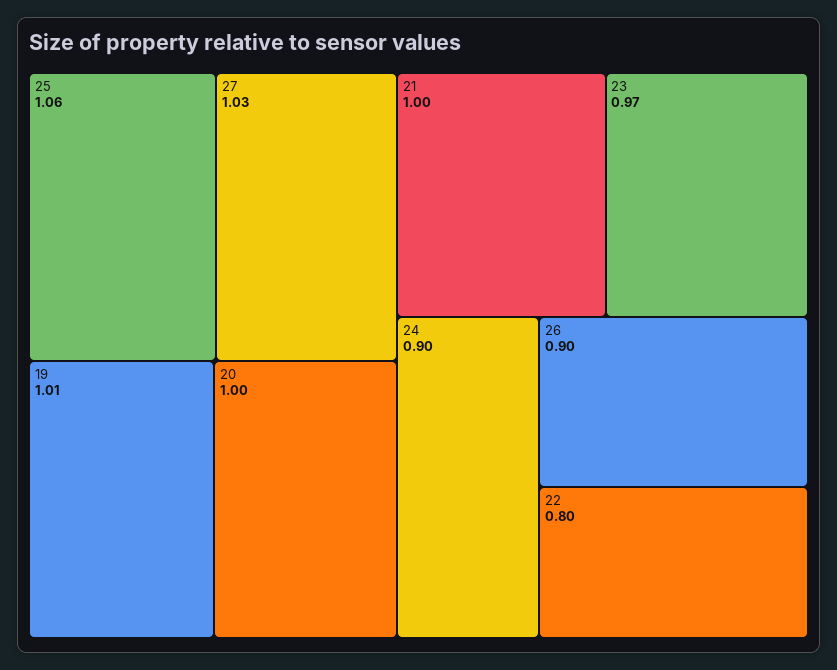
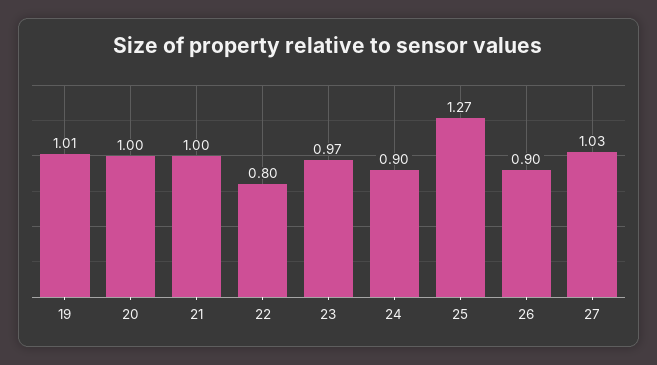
25: 1.06 -> 1.27

